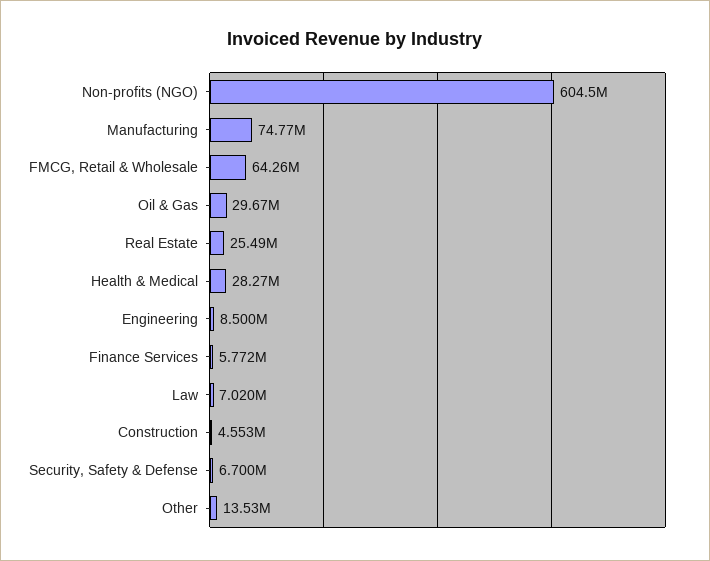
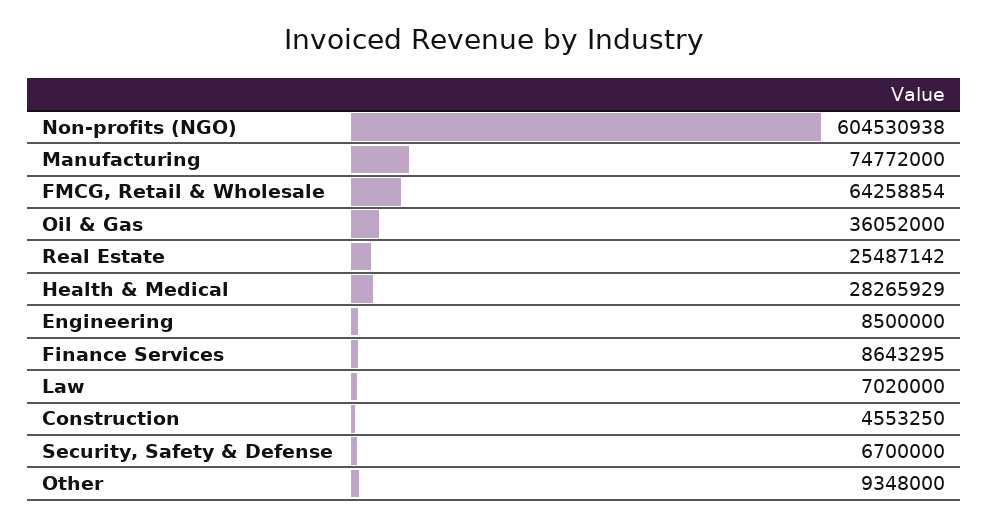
Oil & Gas: 29670000 -> 36052000
Finance Services: 5772000 -> 8643295
Other: 13530000 -> 9348000

